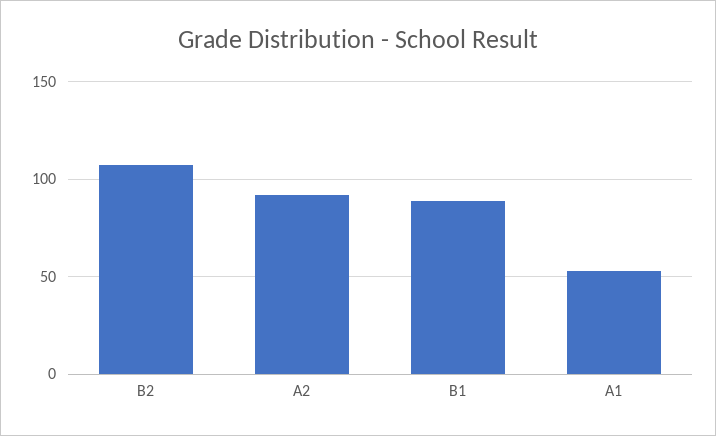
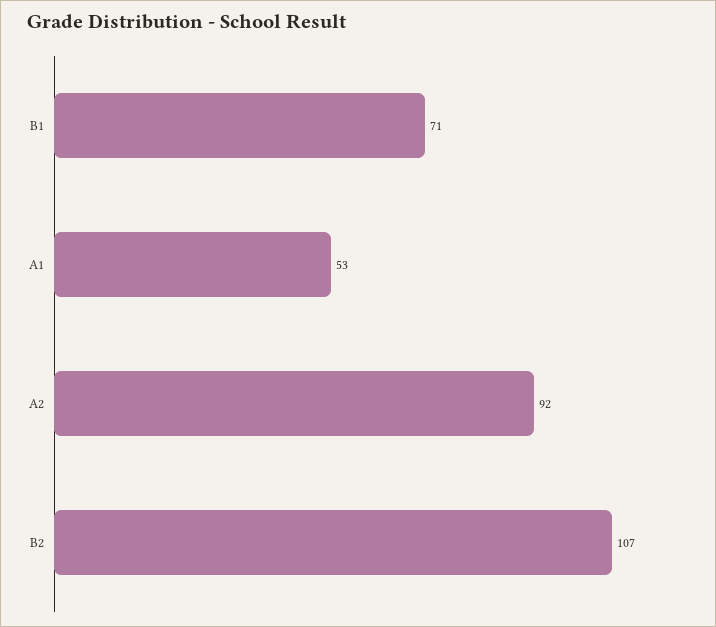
B1: 90 -> 71

